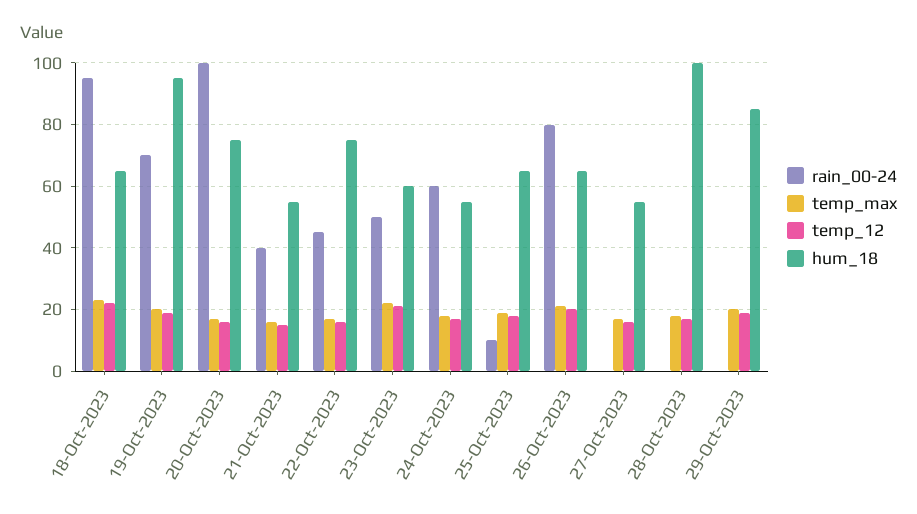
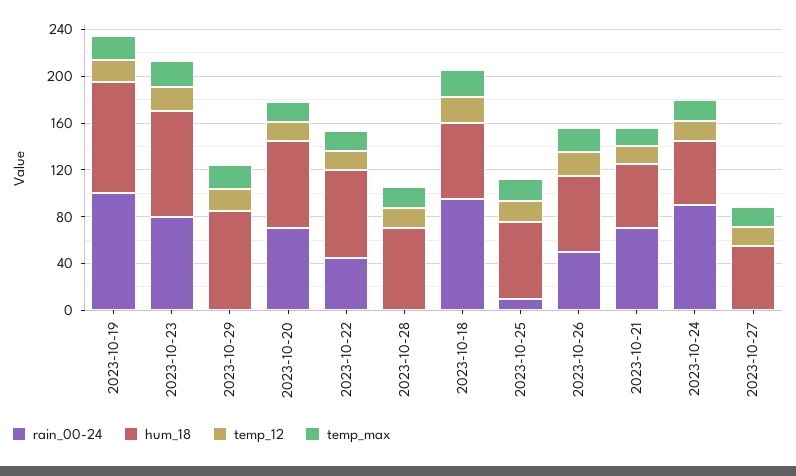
rain_00-24, 19-Oct-2023: 70 -> 100
rain_00-24, 20-Oct-2023: 100 -> 70
rain_00-24, 21-Oct-2023: 40 -> 70
rain_00-24, 23-Oct-2023: 50 -> 80
hum_18, 23-Oct-2023: 60 -> 90
rain_00-24, 24-Oct-2023: 60 -> 90
rain_00-24, 26-Oct-2023: 80 -> 50
hum_18, 28-Oct-2023: 100 -> 70

